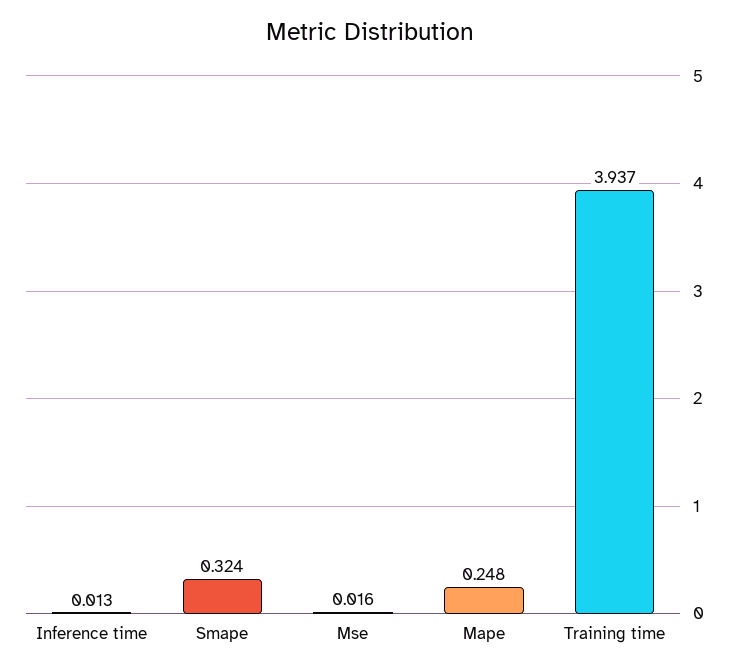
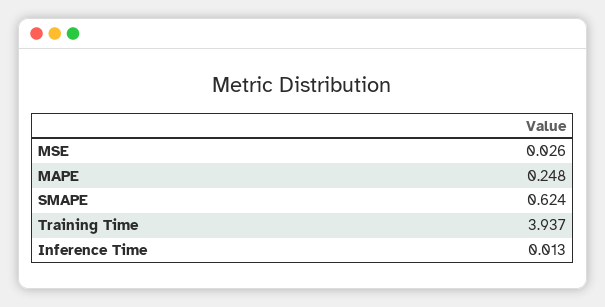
Smape: 0.324 -> 0.624
Mse: 0.016 -> 0.026

